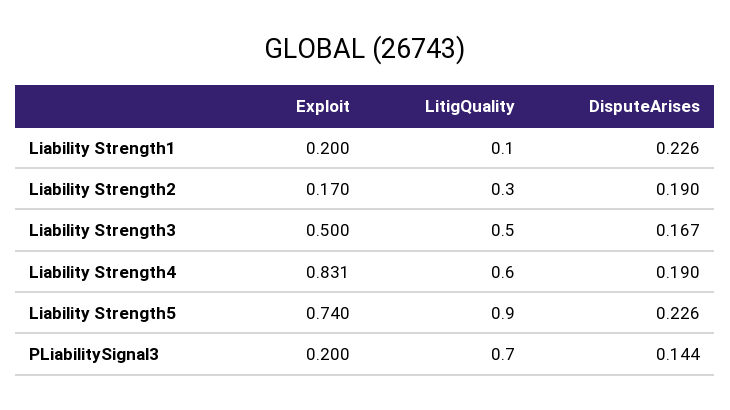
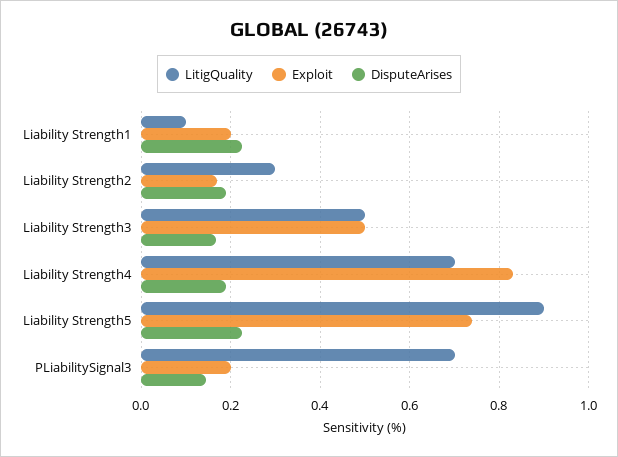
LitigQuality, Liability Strength4: 0.6 -> 0.7

